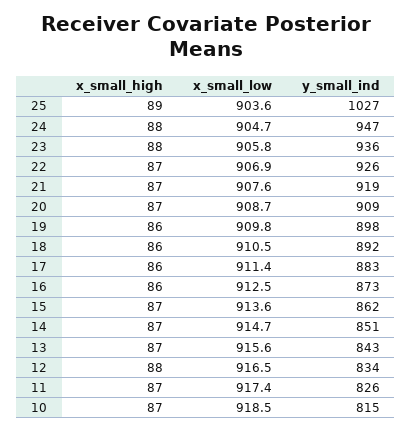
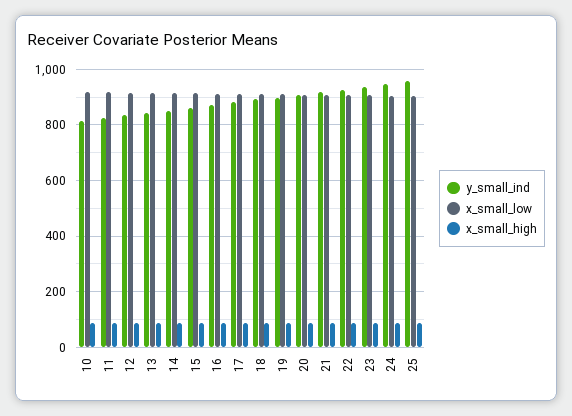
y_small_ind, 25: 1027 -> 950

